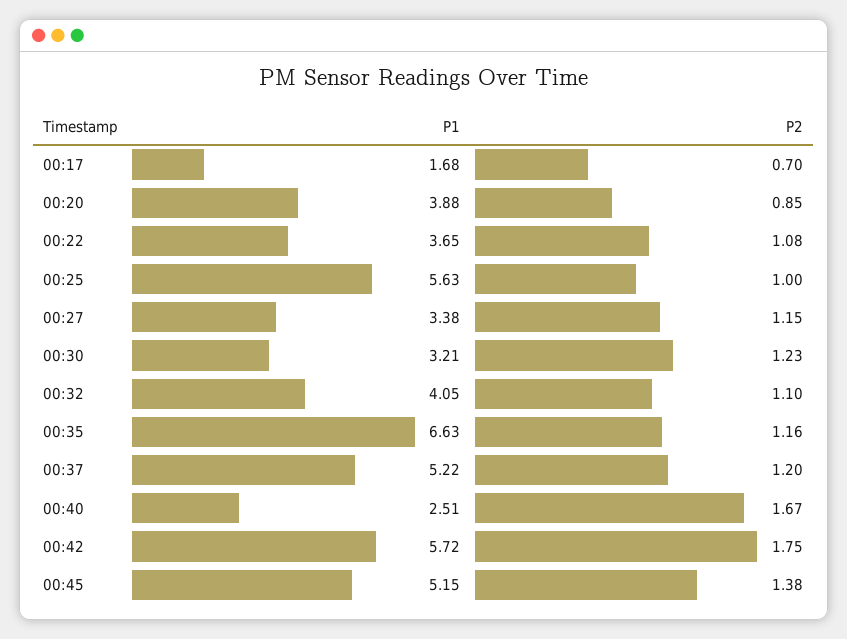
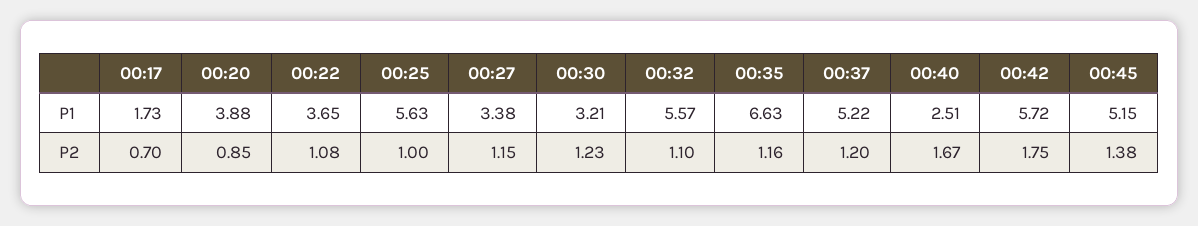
P1, 00:17: 1.68 -> 1.73
P1, 00:32: 4.05 -> 5.57

